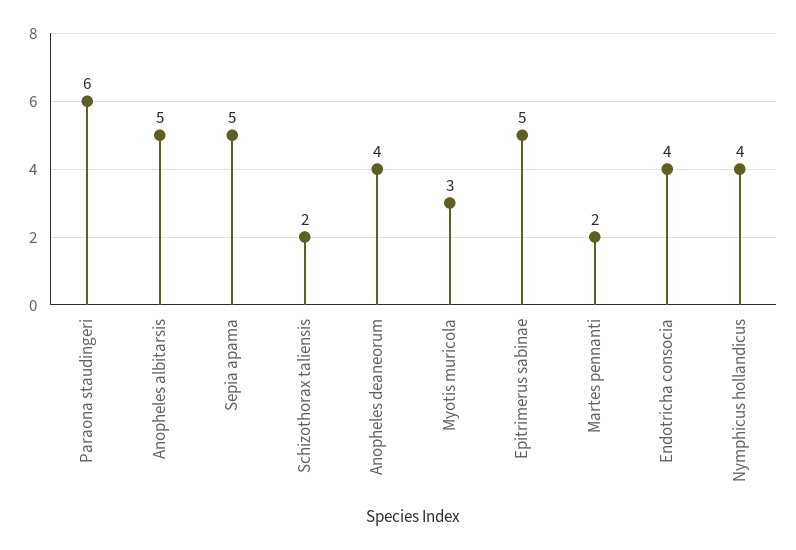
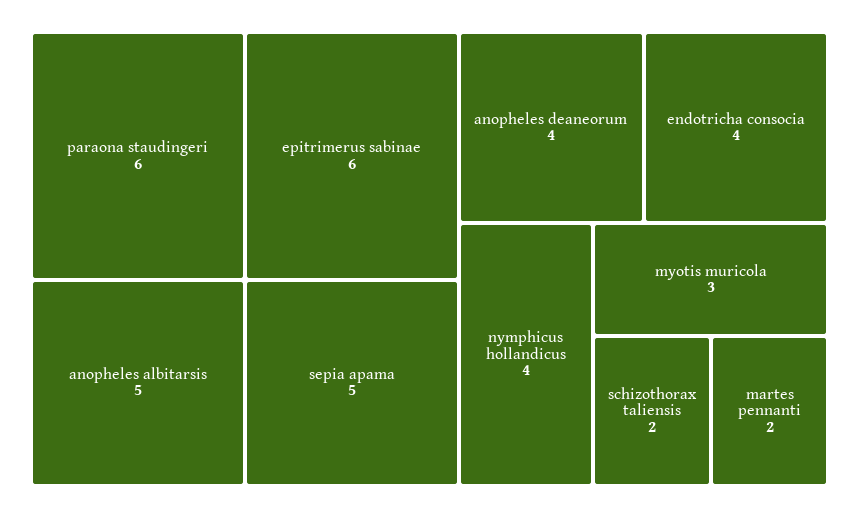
Epitrimerus sabinae: 5 -> 6

